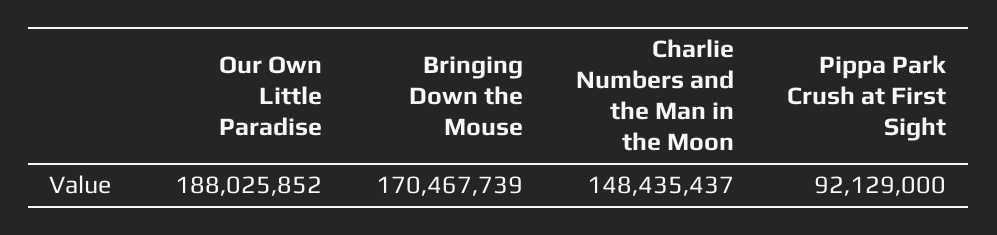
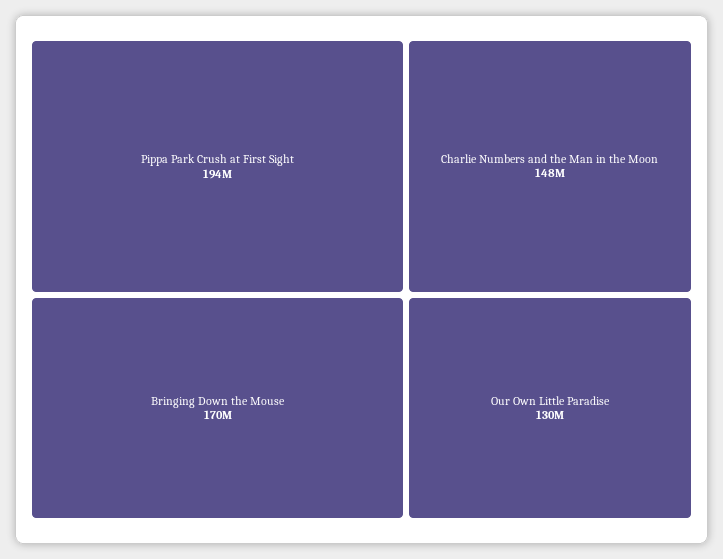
Our Own Little Paradise: 188025852 -> 130000000
Pippa Park Crush at First Sight: 92129000 -> 194000000

